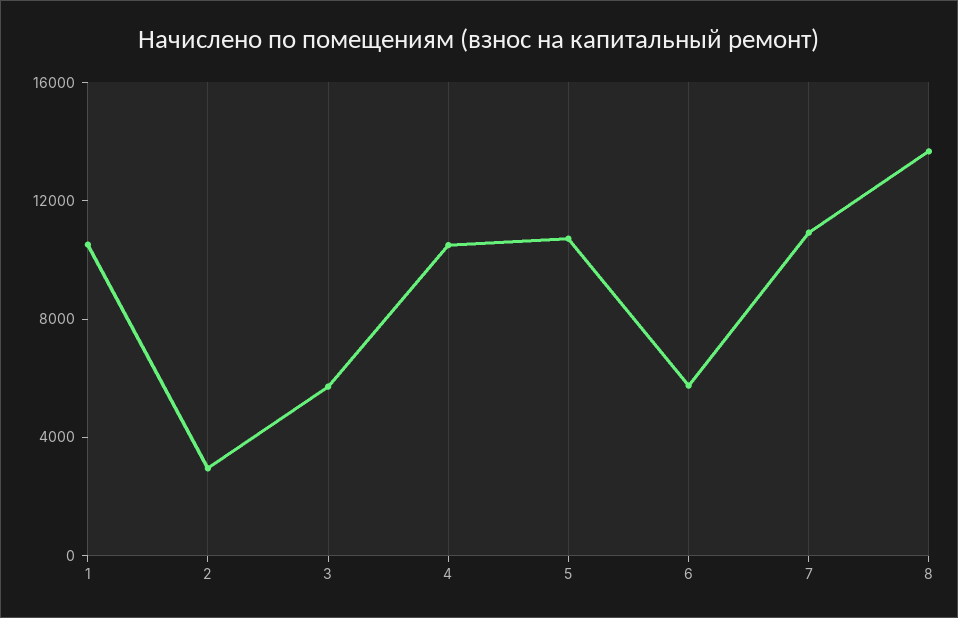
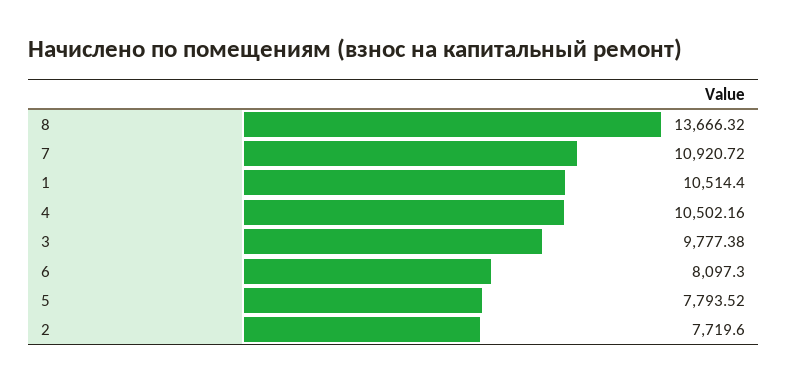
2: 3000 -> 7719.6
3: 6000 -> 9777.38
5: 11000 -> 7793.52
6: 6000 -> 8097.3

